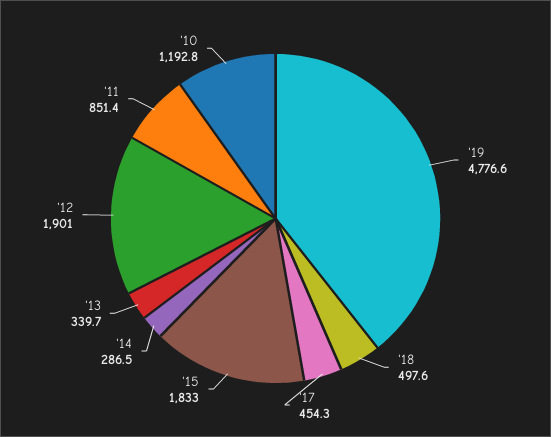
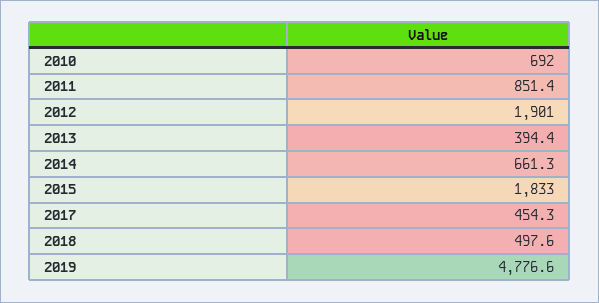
'14: 286.5 -> 661.3
'13: 339.7 -> 394.4
'10: 1192.8 -> 692

